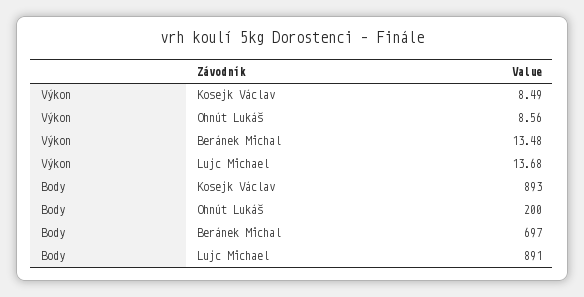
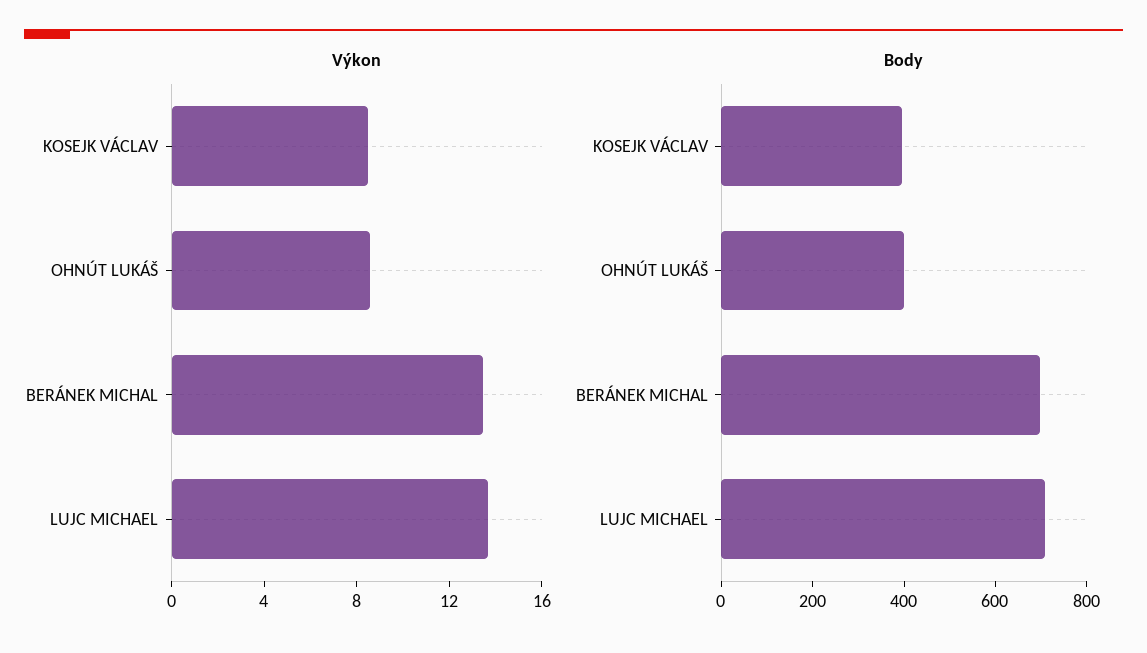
Body, Kosejk Václav: 893 -> 400
Body, Ohnút Lukáš: 200 -> 400
Body, Lujc Michael: 891 -> 700

